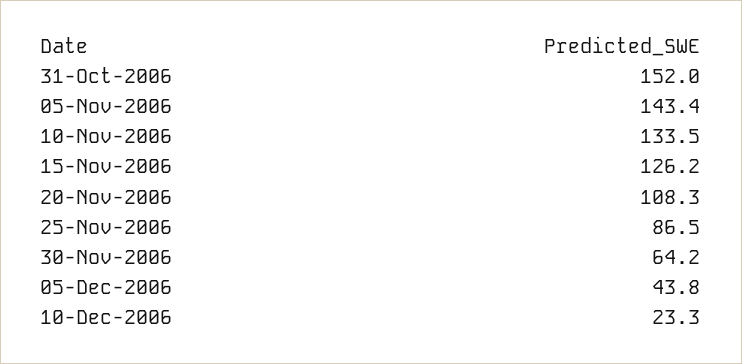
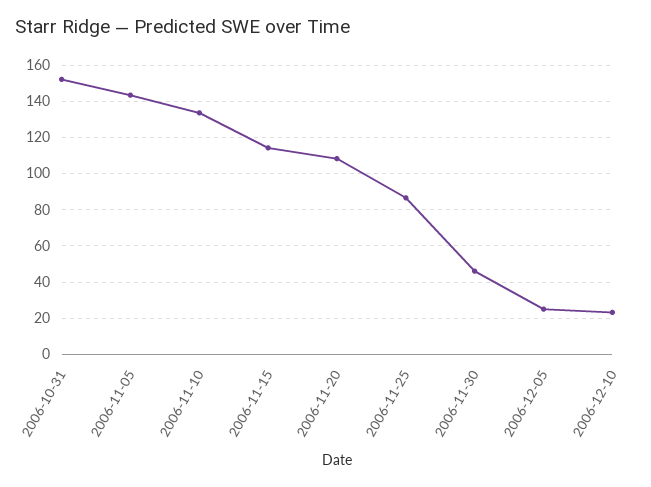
15-Nov-2006: 126.2 -> 115
30-Nov-2006: 64.2 -> 45
05-Dec-2006: 43.8 -> 25

